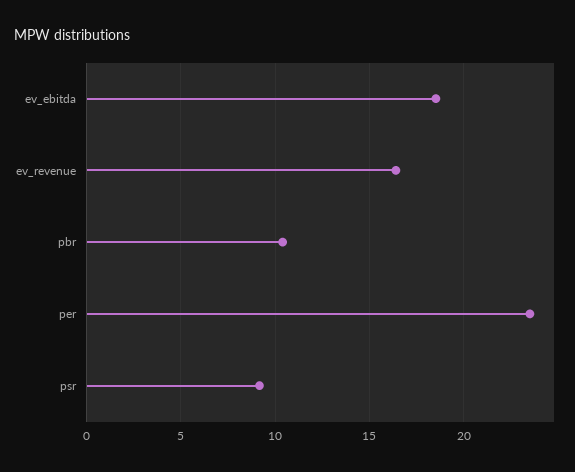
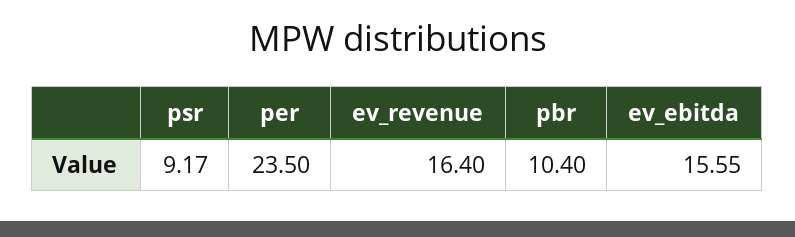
ev_ebitda: 18.5 -> 15.55

